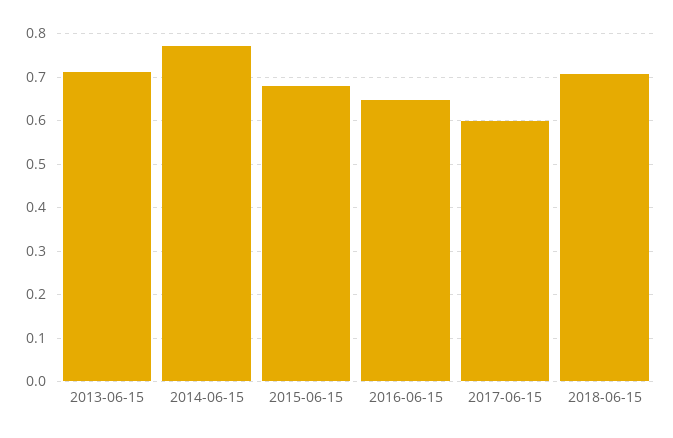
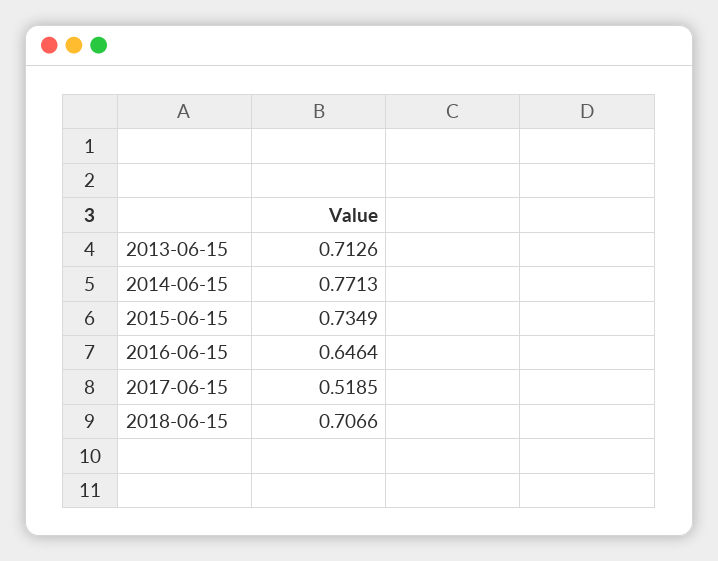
2015-06-15: 0.68 -> 0.7349
2017-06-15: 0.6 -> 0.5185

